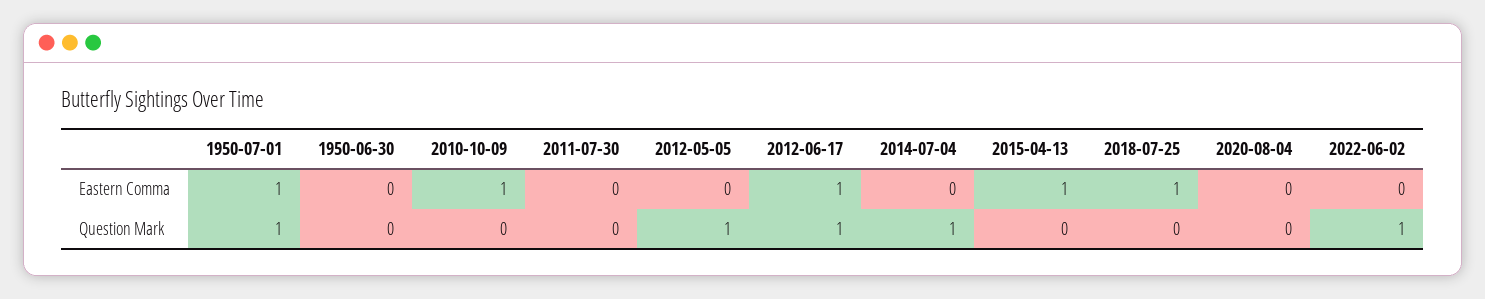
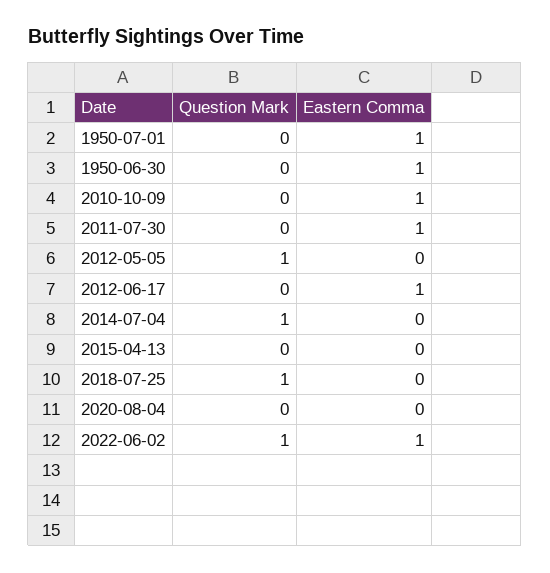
1950-06-30, Eastern Comma: 0 -> 1
2011-07-30, Eastern Comma: 0 -> 1
2015-04-13, Eastern Comma: 1 -> 0
2018-07-25, Eastern Comma: 1 -> 0
2022-06-02, Eastern Comma: 0 -> 1
1950-07-01, Question Mark: 1 -> 0
2012-06-17, Question Mark: 1 -> 0
2018-07-25, Question Mark: 0 -> 1

